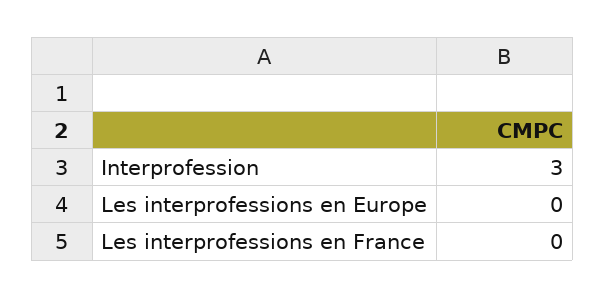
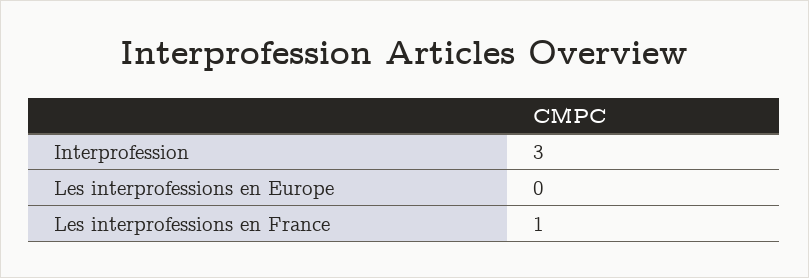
Les interprofessions en France: 0 -> 1

